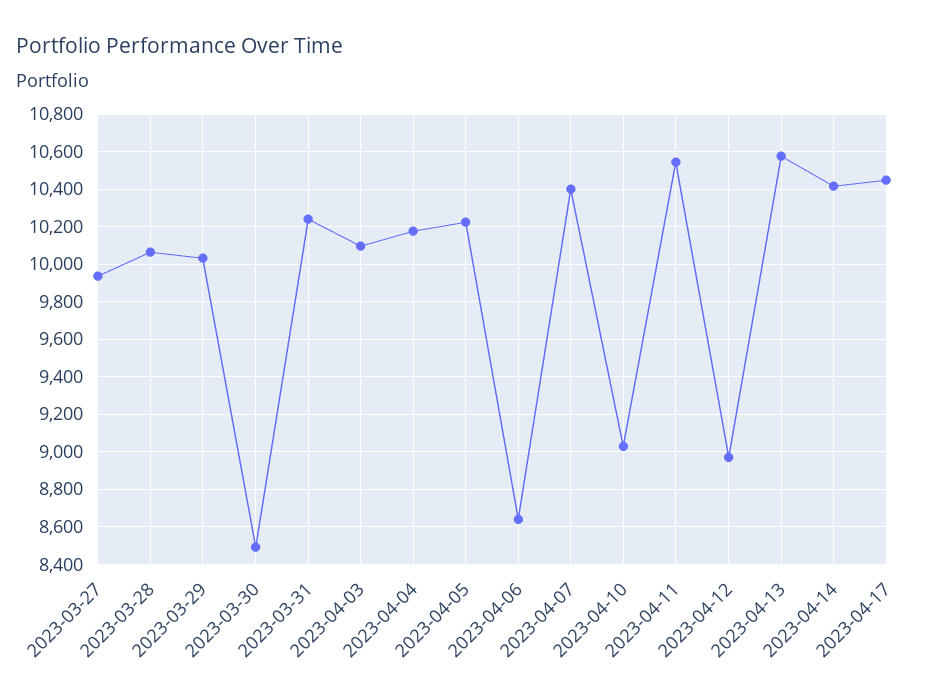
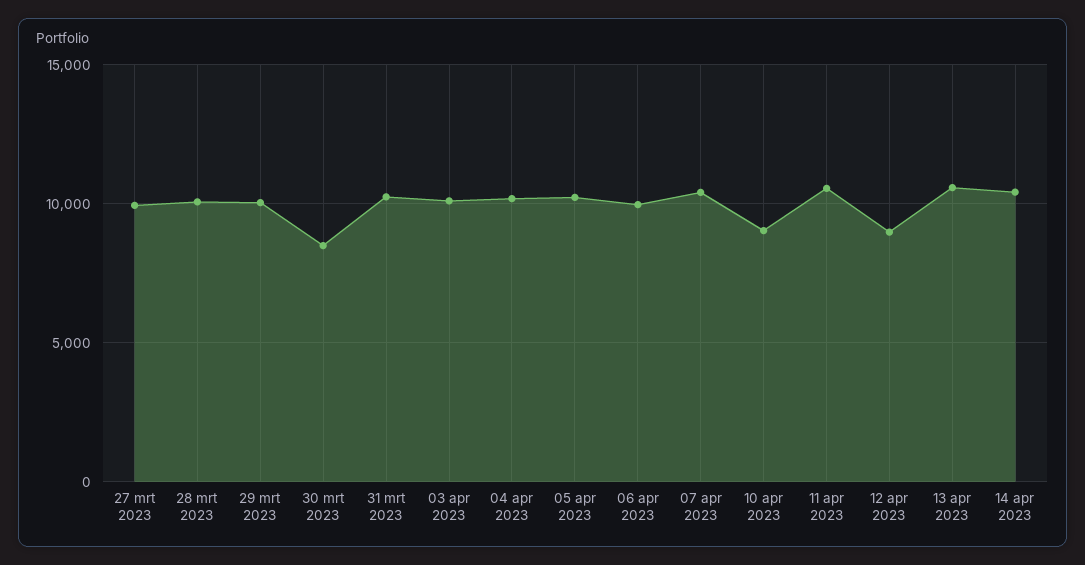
2023-04-06: 8650 -> 10000
2023-04-17: 10450 -> none

